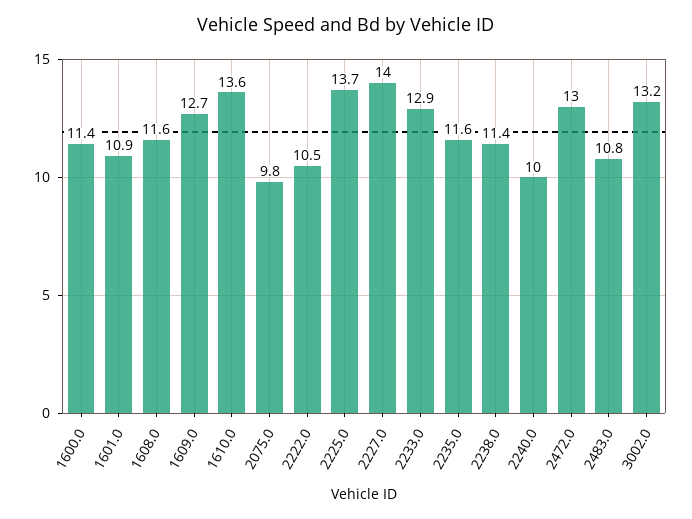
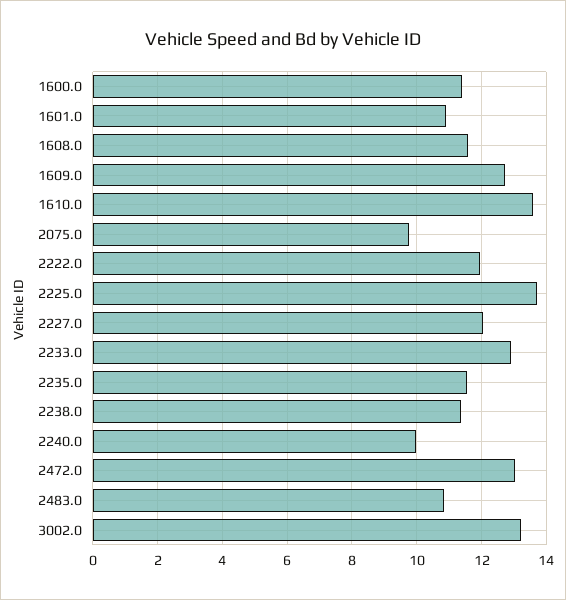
2222.0: 10.5 -> 12
2227.0: 14 -> 12

